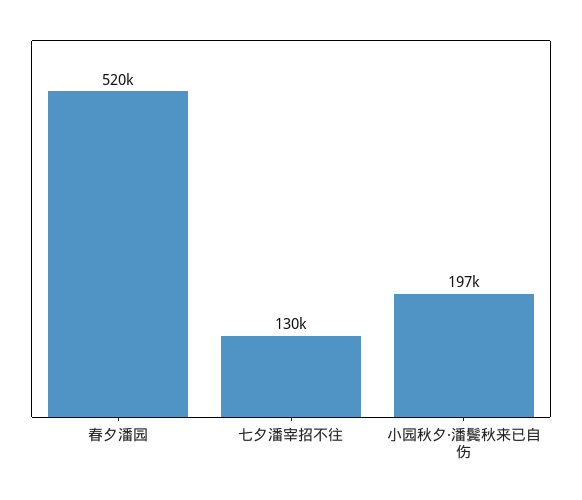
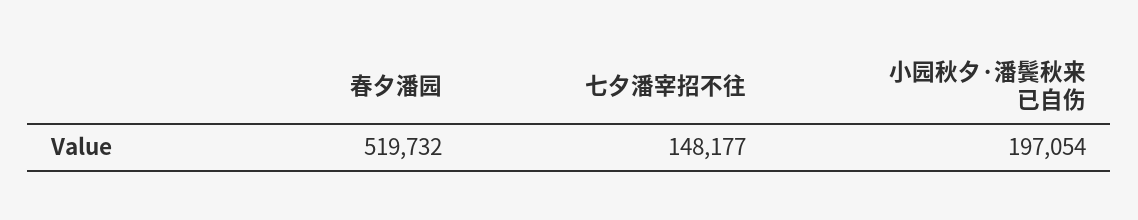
七夕潘宰招不往: 130000 -> 148177

